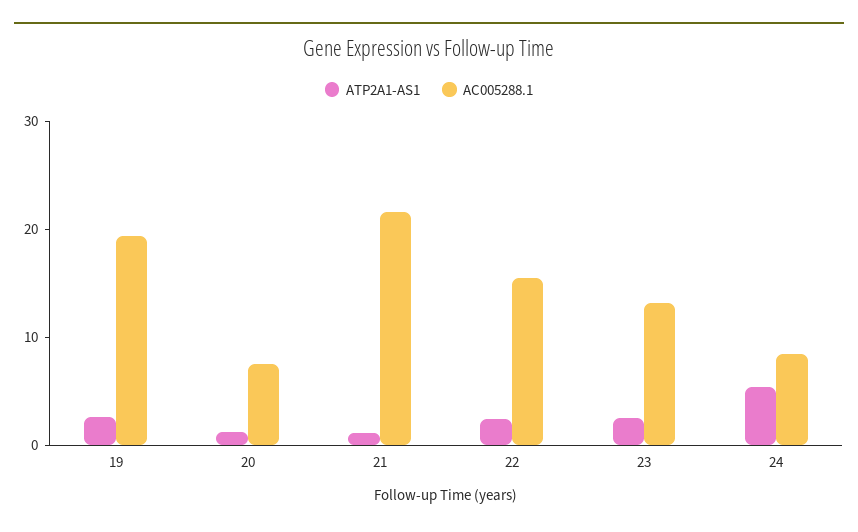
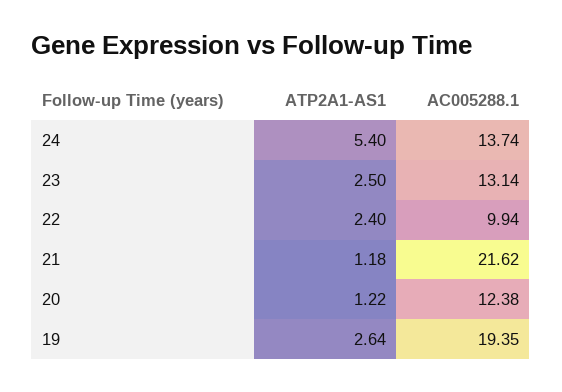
AC005288.1, 20: 8 -> 12.38
AC005288.1, 22: 16 -> 9.94
AC005288.1, 24: 8 -> 13.74

